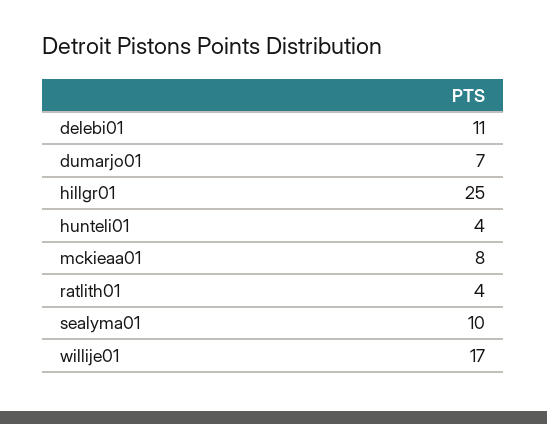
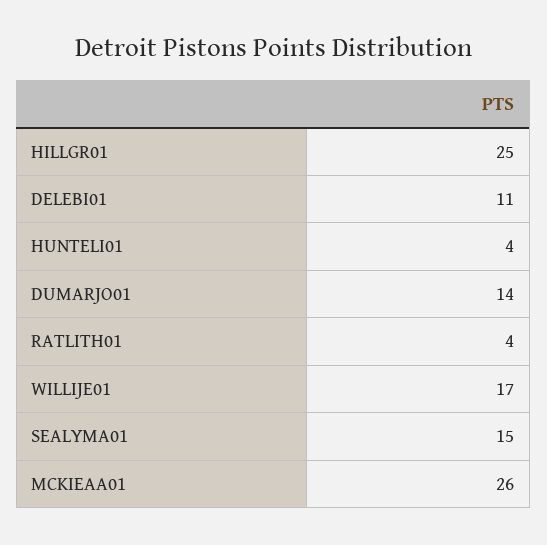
dumarjo01: 7 -> 14
mckieaa01: 8 -> 26
sealyma01: 10 -> 15

